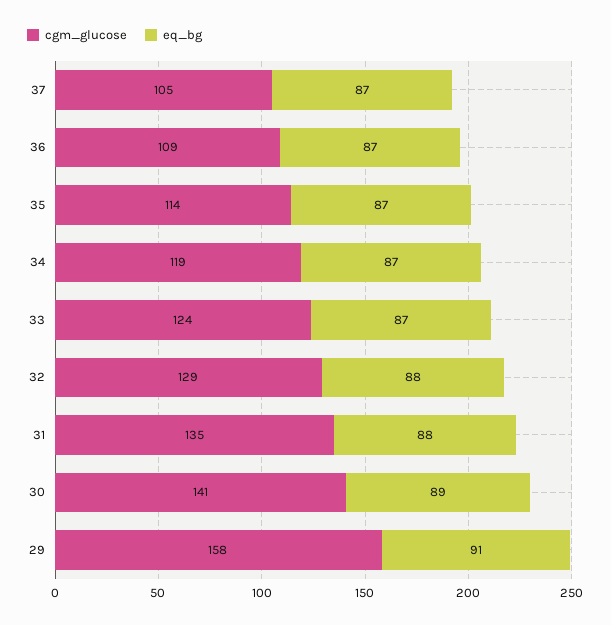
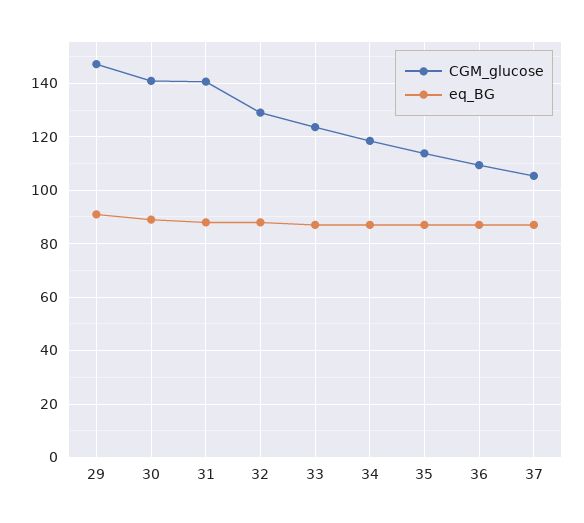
cgm_glucose, 31: 135 -> 140
cgm_glucose, 29: 158 -> 147.5

